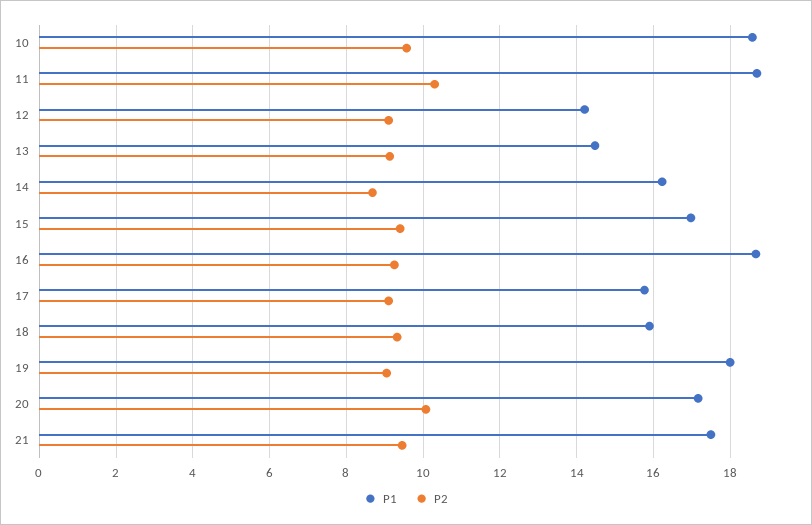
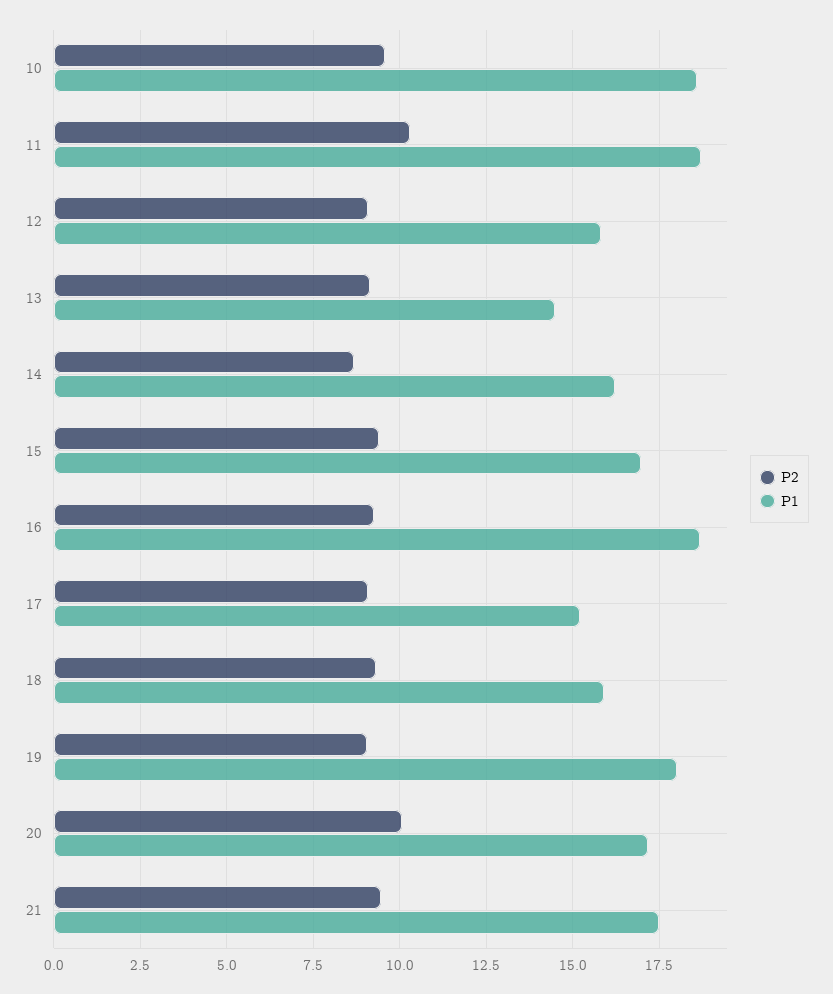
P1, 12: 14.2 -> 15.75
P1, 17: 15.8 -> 15.25

